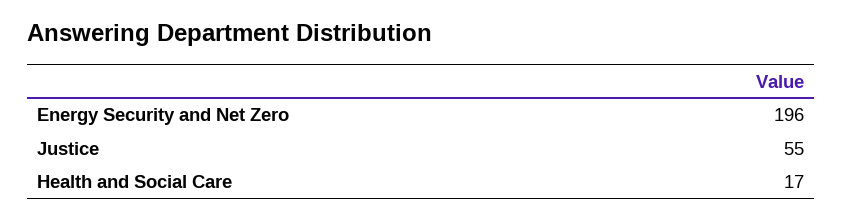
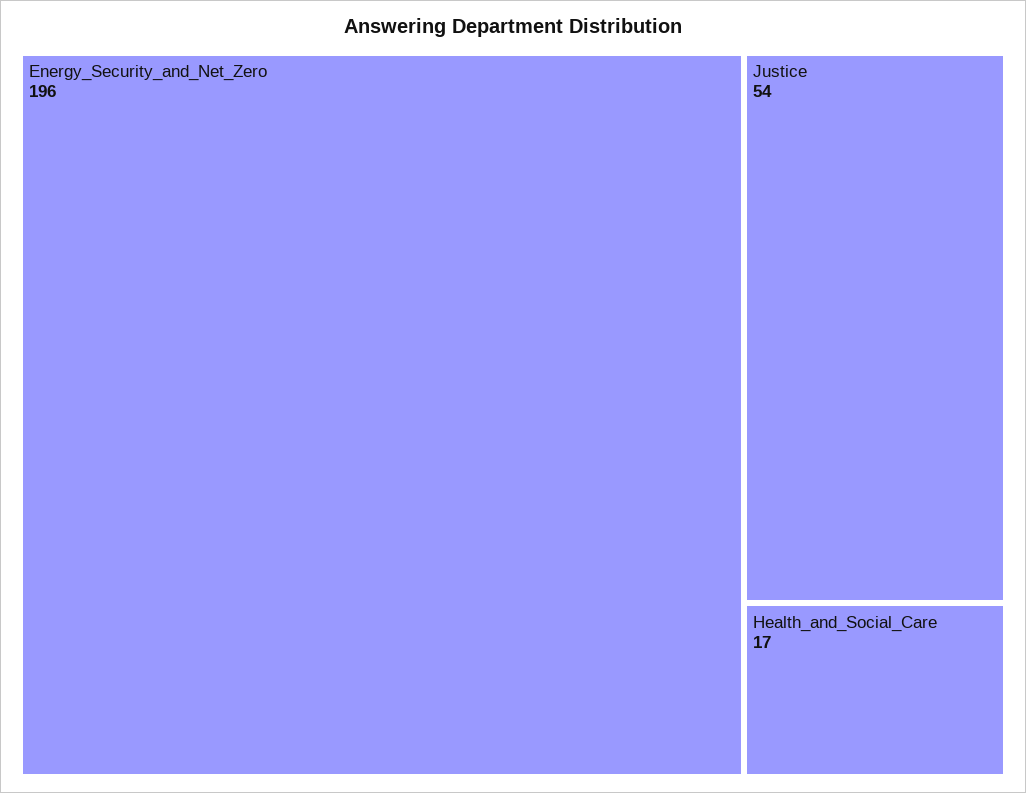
Justice: 55 -> 54

